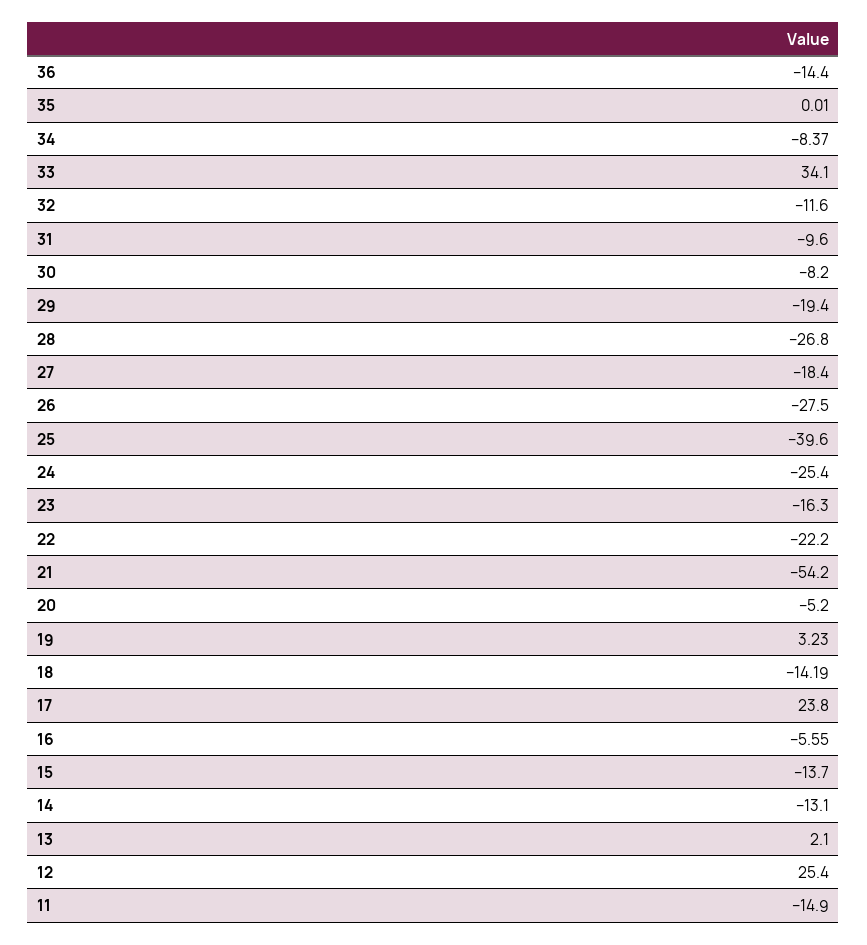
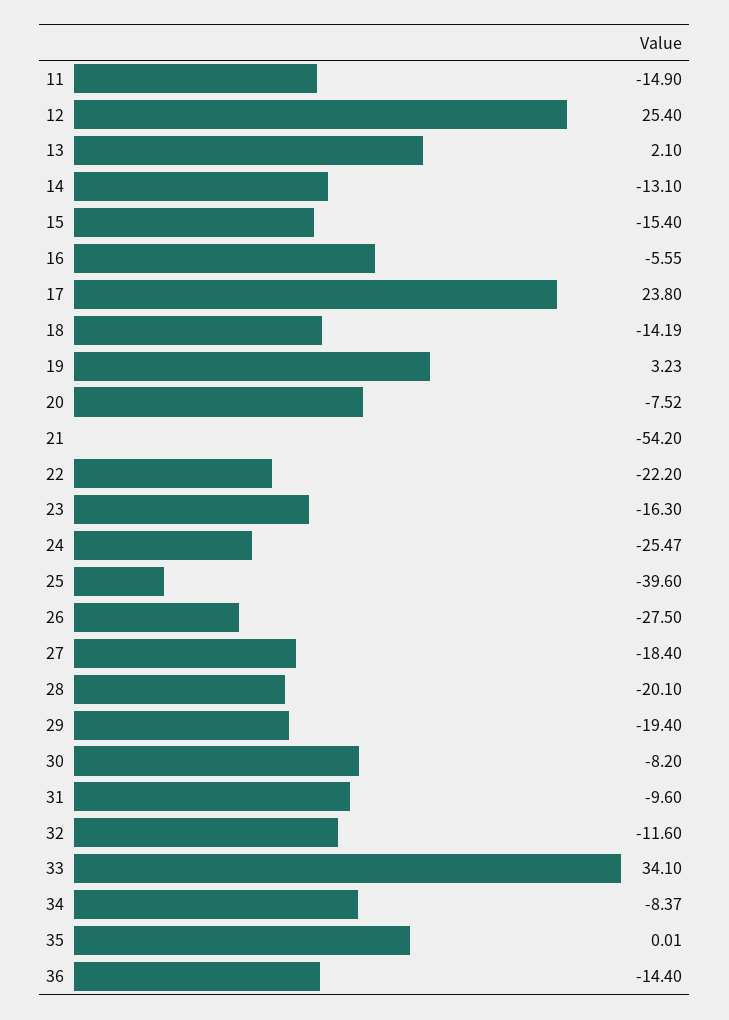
28: -26.8 -> -20.1
24: -25.4 -> -25.47
20: -5.2 -> -7.52
15: -13.7 -> -15.4

